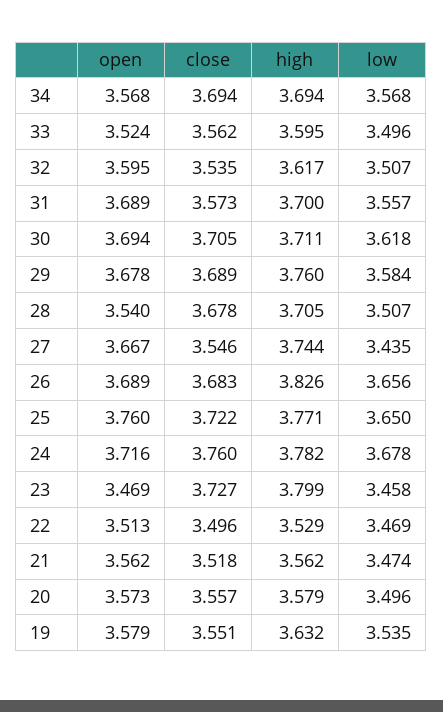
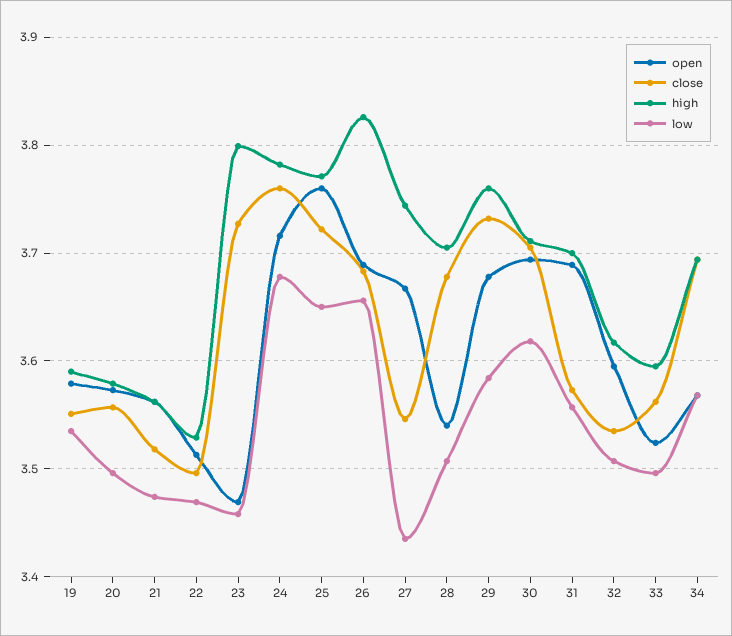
close, 29: 3.689 -> 3.73
high, 19: 3.632 -> 3.59

